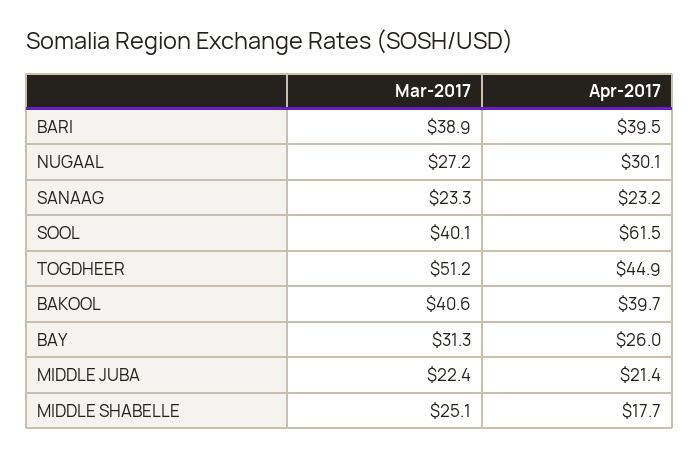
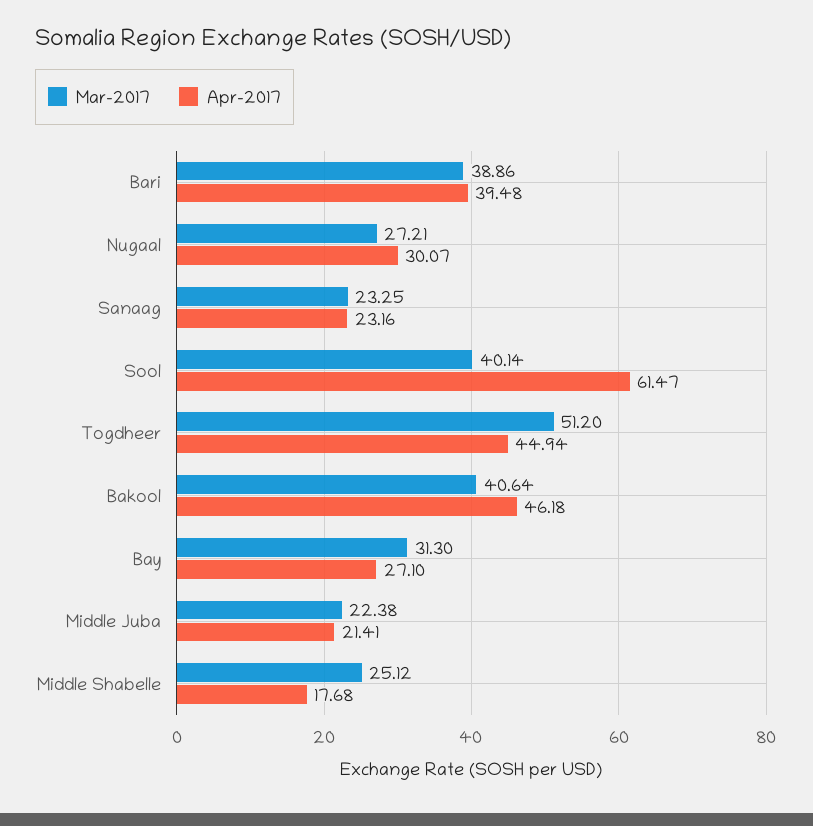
Apr-2017, BAKOOL: 39.7 -> 46.18
Apr-2017, BAY: 26 -> 27.1

